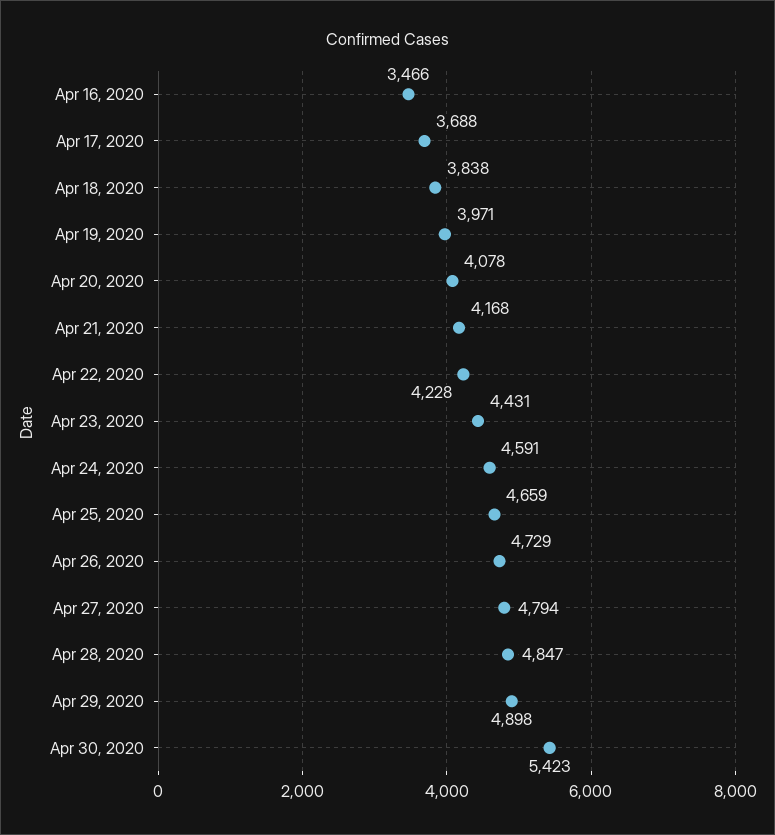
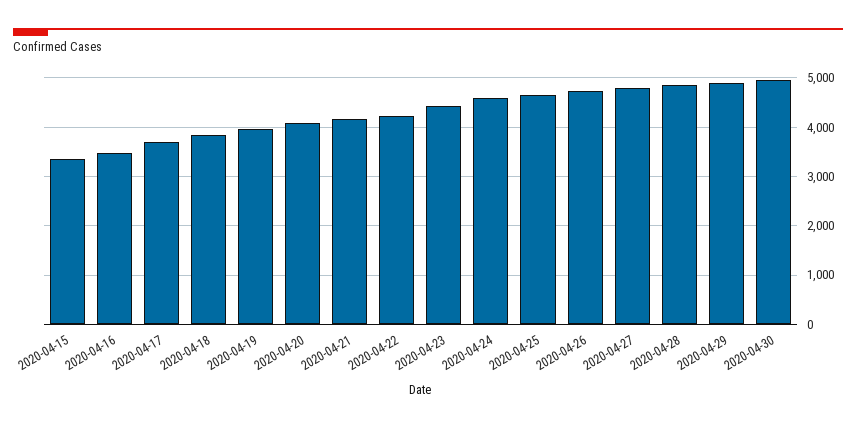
Apr 30, 2020: 5423 -> 5000
2020-04-15: none -> 3400

